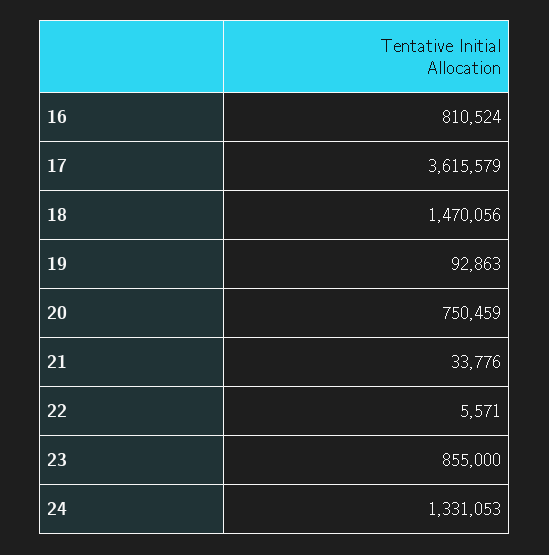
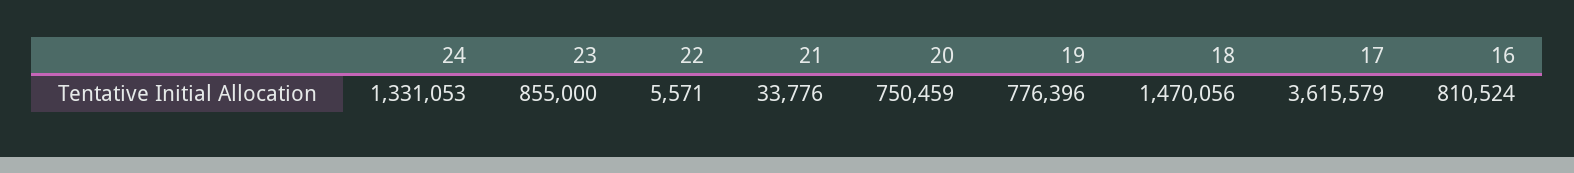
19: 92863 -> 776396

